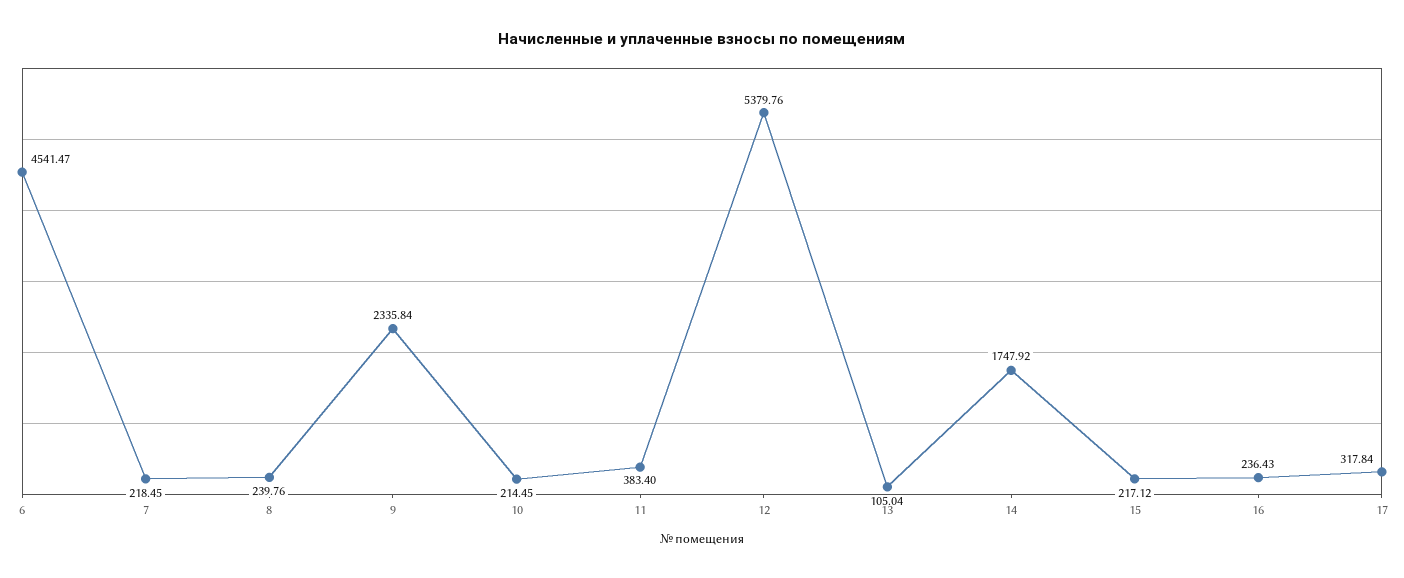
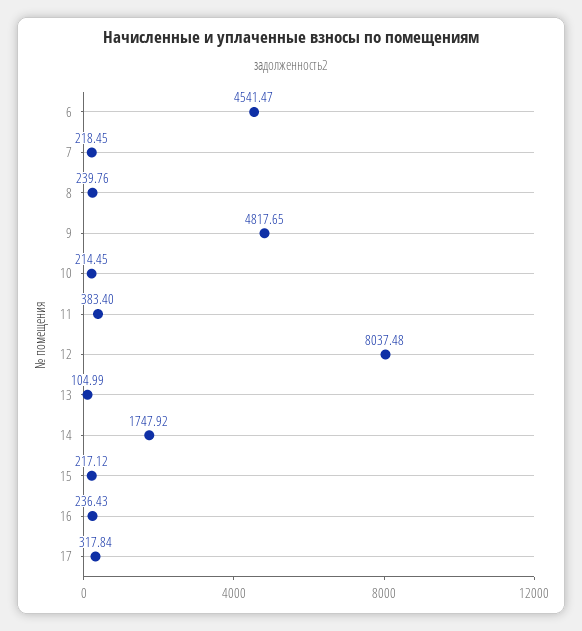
9: 2335.84 -> 4817.65
12: 5379.76 -> 8037.48
13: 105.04 -> 104.99

